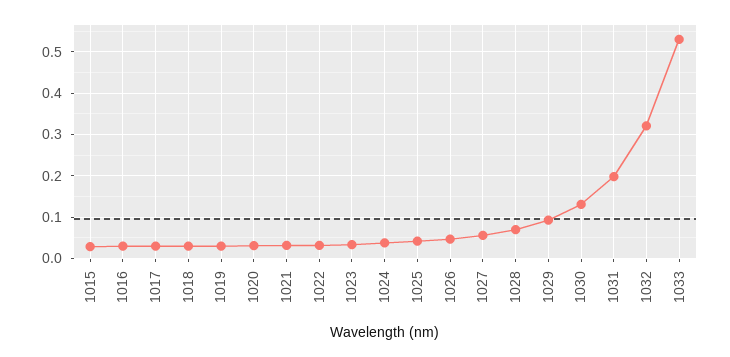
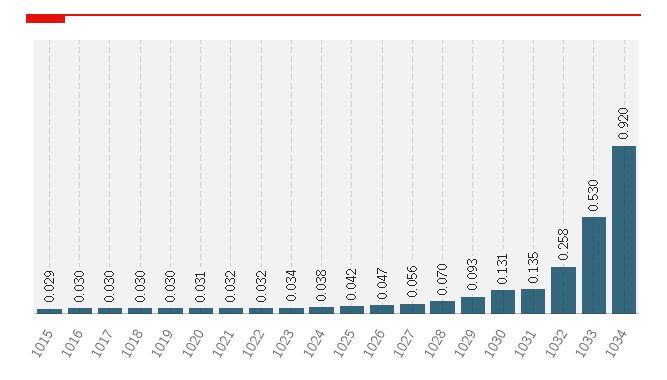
1031: 0.2 -> 0.135
1032: 0.32 -> 0.258
1034: none -> 0.92

